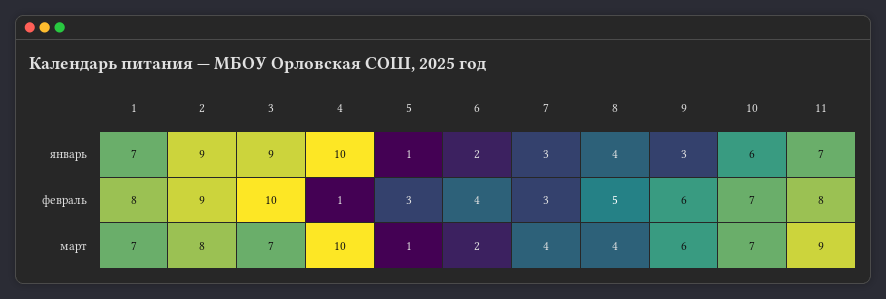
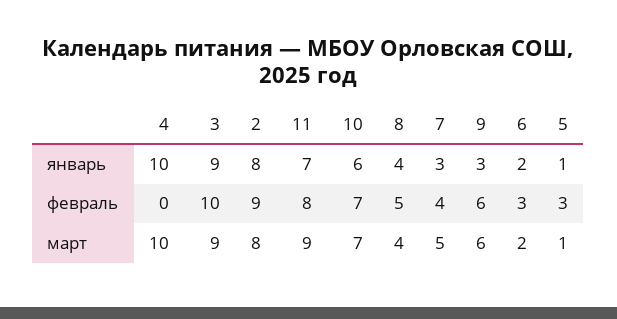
1, январь: 7 -> none
2, январь: 9 -> 8
1, февраль: 8 -> none
4, февраль: 1 -> 0
6, февраль: 4 -> 3
7, февраль: 3 -> 4
1, март: 7 -> none
3, март: 7 -> 9
7, март: 4 -> 5

